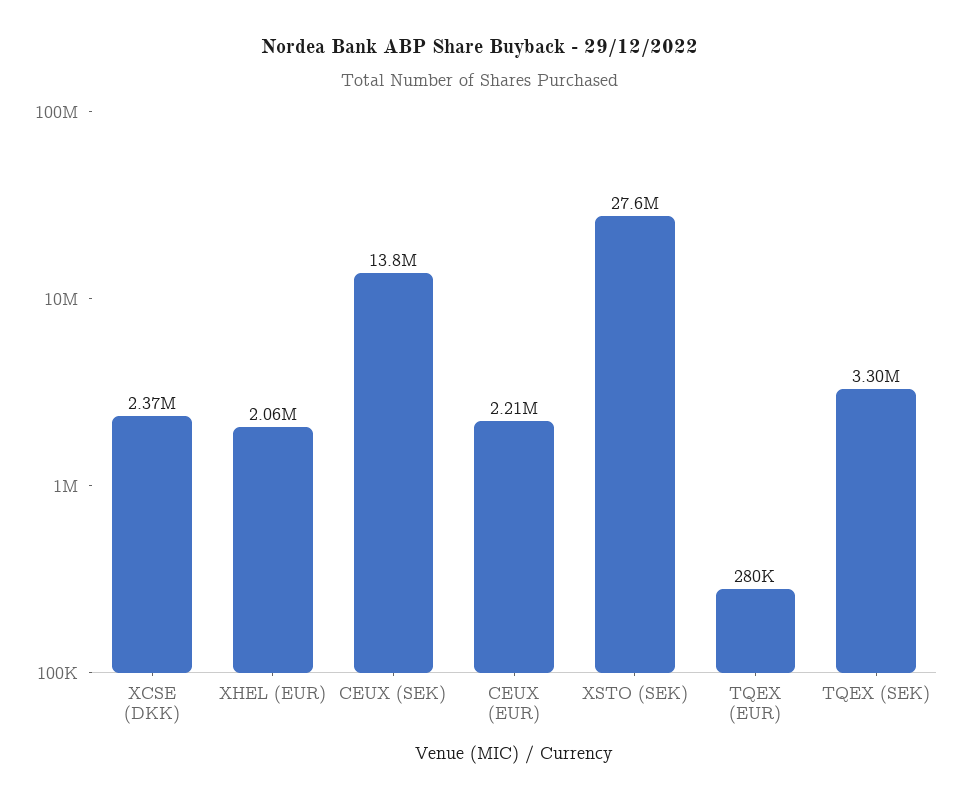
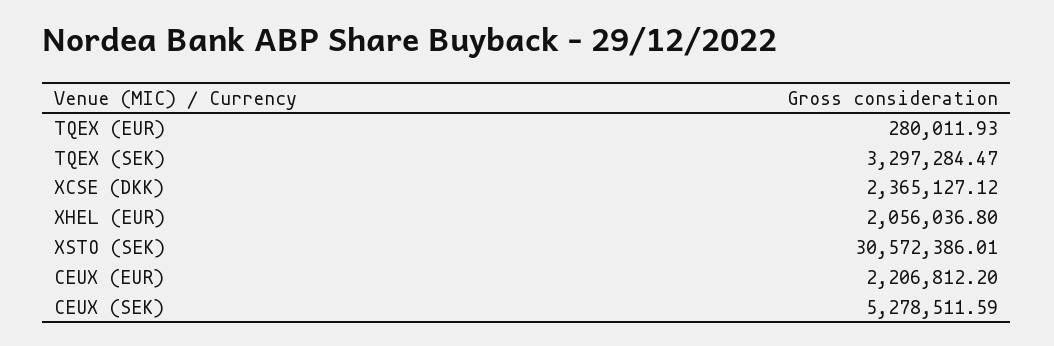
CEUX (SEK): 13800000 -> 5278511.59
XSTO (SEK): 27600000 -> 30572386.01

